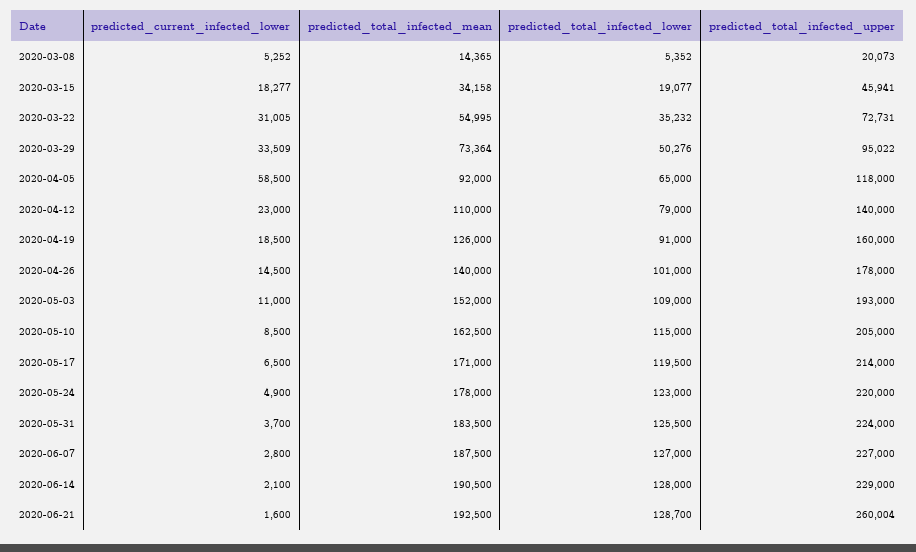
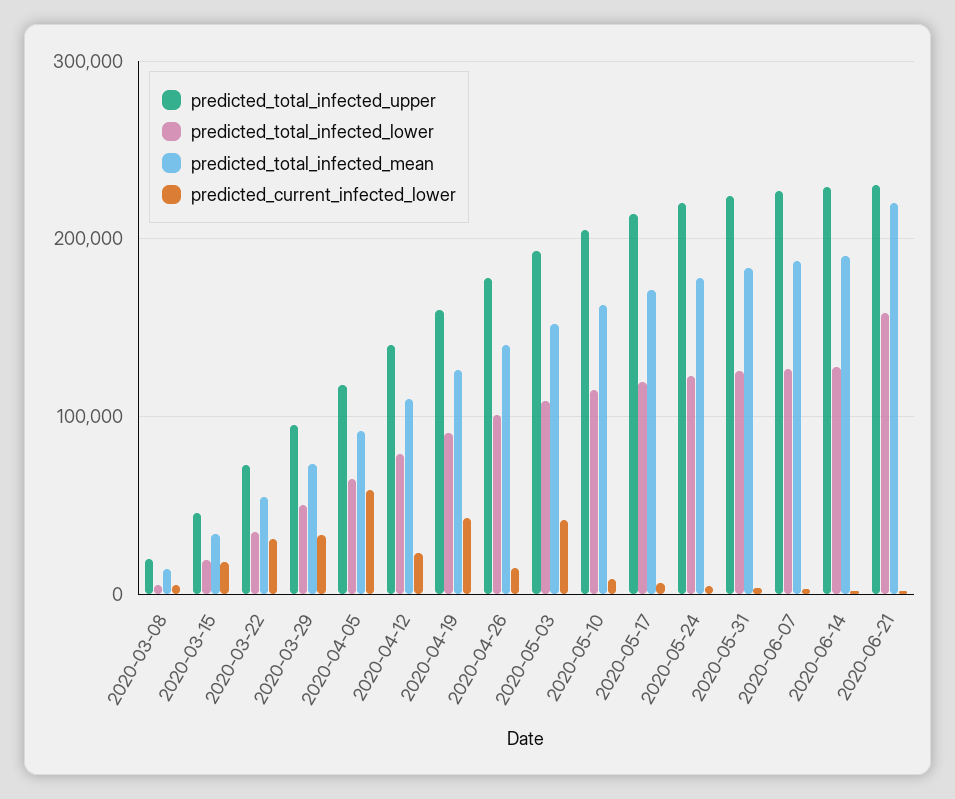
predicted_current_infected_lower, 2020-04-19: 18500 -> 40000
predicted_current_infected_lower, 2020-05-03: 11000 -> 40000
predicted_total_infected_mean, 2020-06-21: 192500 -> 220000
predicted_total_infected_lower, 2020-06-21: 128700 -> 160000
predicted_total_infected_upper, 2020-06-21: 260004 -> 230000

